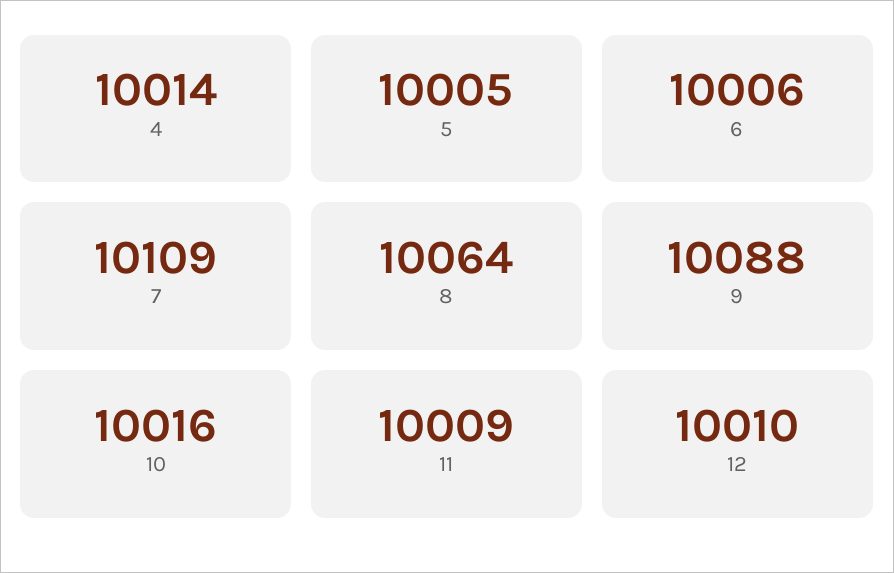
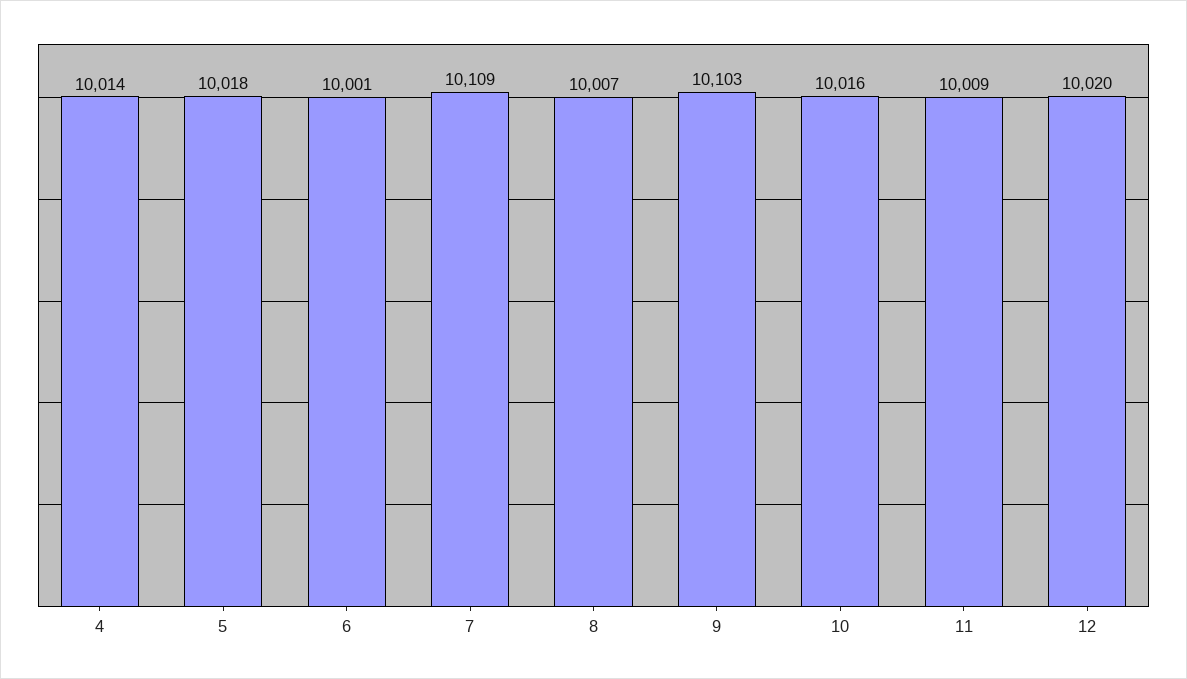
5: 10005 -> 10018
6: 10006 -> 10001
8: 10064 -> 10007
9: 10088 -> 10103
12: 10010 -> 10020

